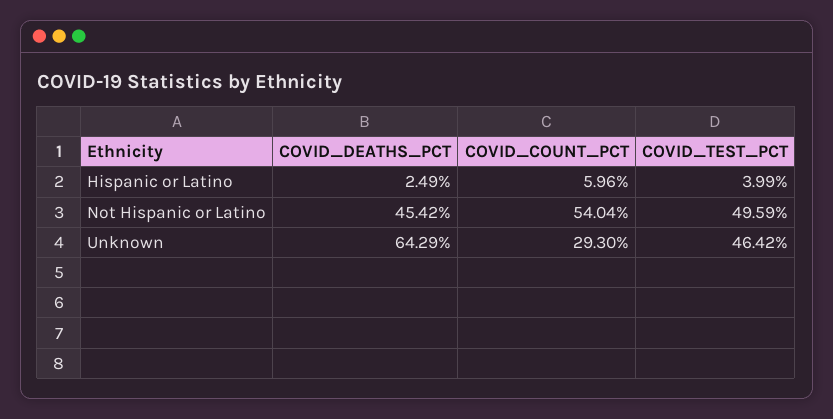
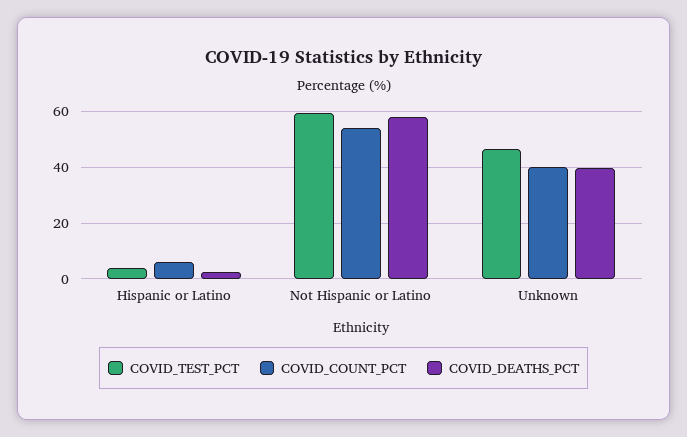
COVID_DEATHS_PCT, Not Hispanic or Latino: 45.42 -> 57.5
COVID_TEST_PCT, Not Hispanic or Latino: 49.59 -> 60
COVID_DEATHS_PCT, Unknown: 64.29 -> 40
COVID_COUNT_PCT, Unknown: 29.3 -> 40

